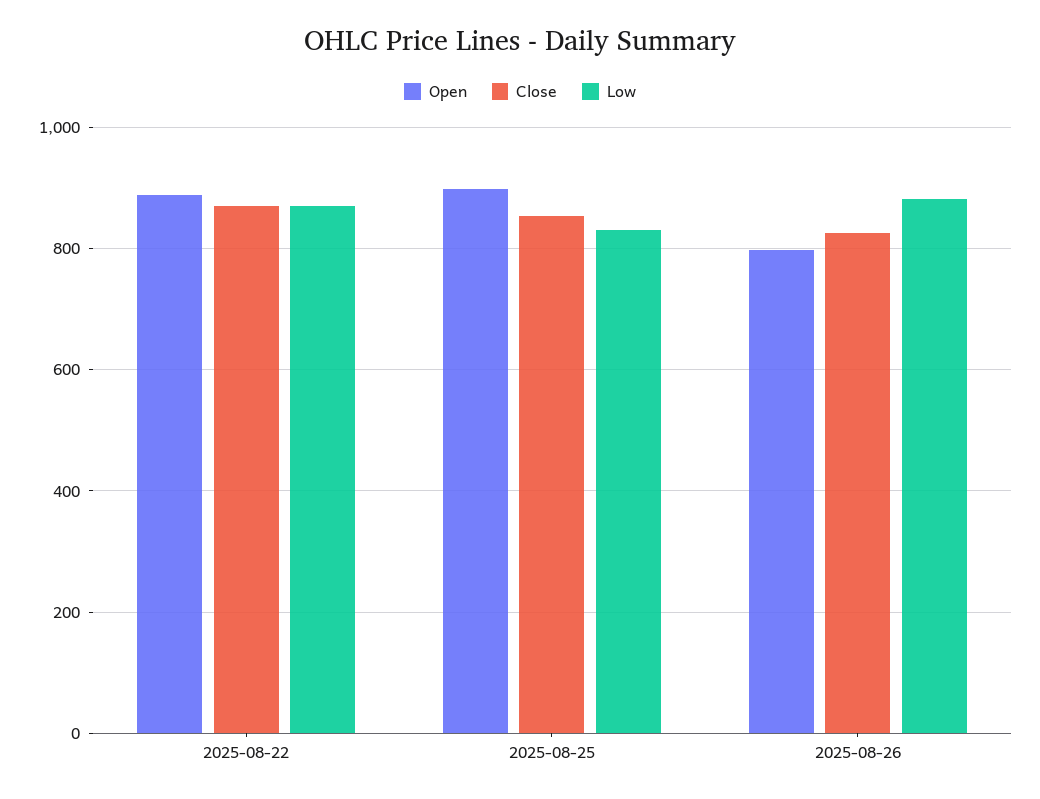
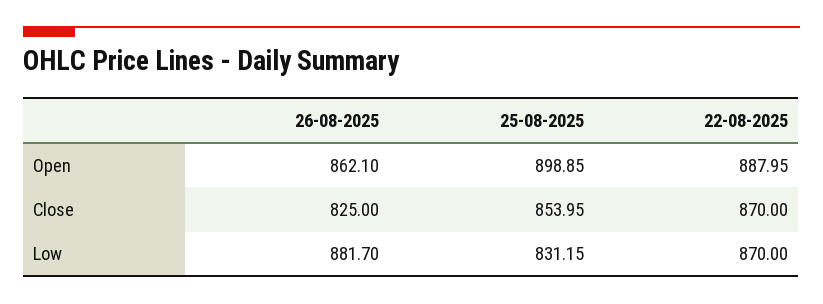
Open, 2025-08-26: 800 -> 862.1

